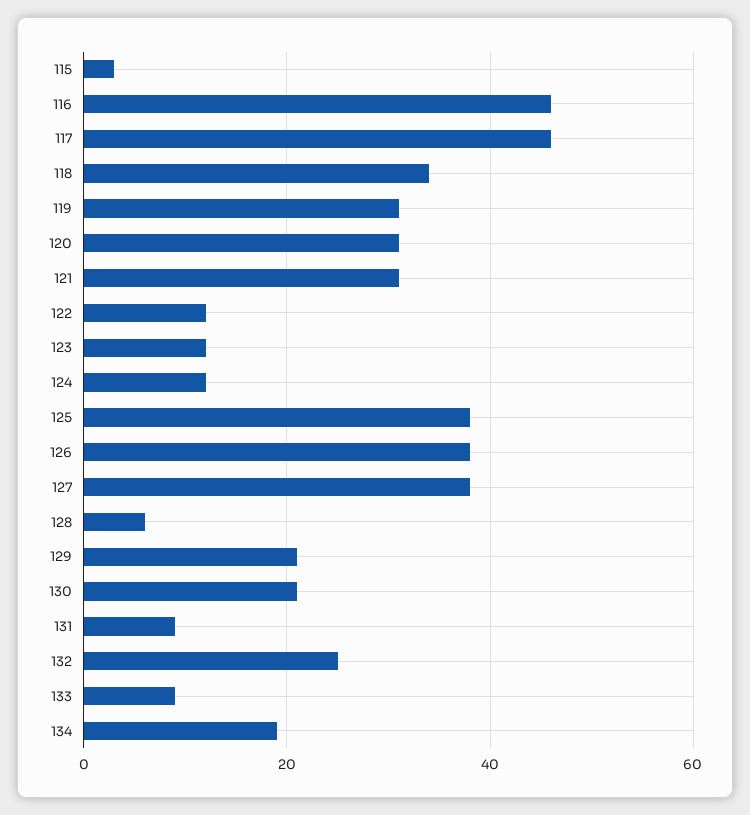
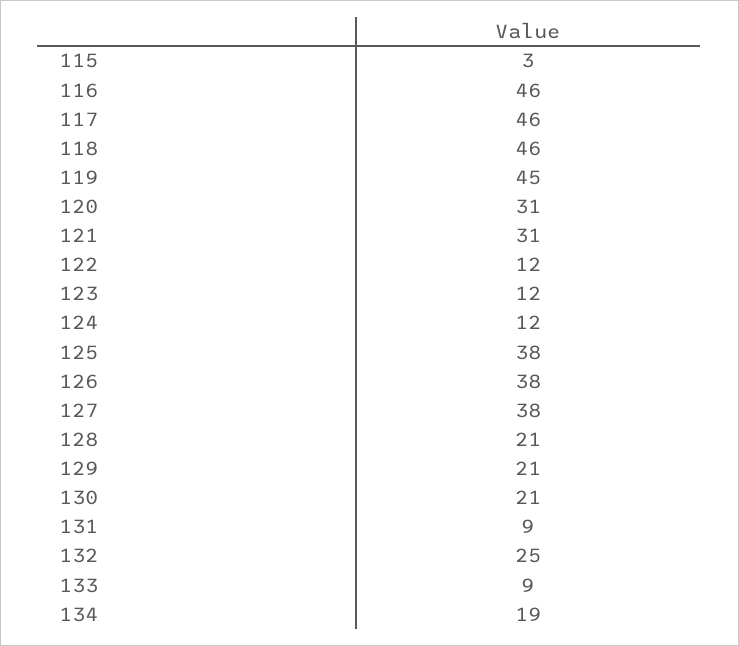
118: 35 -> 46
119: 30 -> 45
128: 5 -> 21

